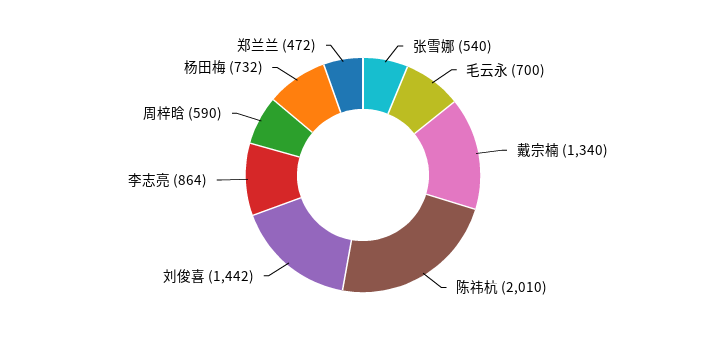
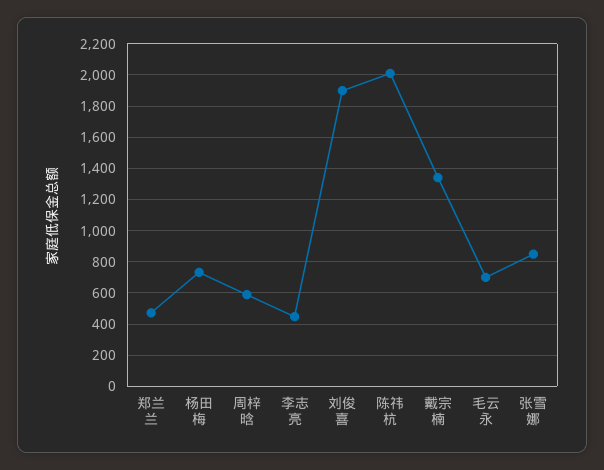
张雪娜: 540 -> 850
刘俊喜: 1442 -> 1900
李志亮: 864 -> 450

